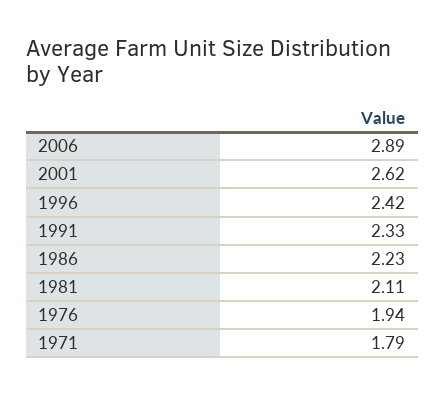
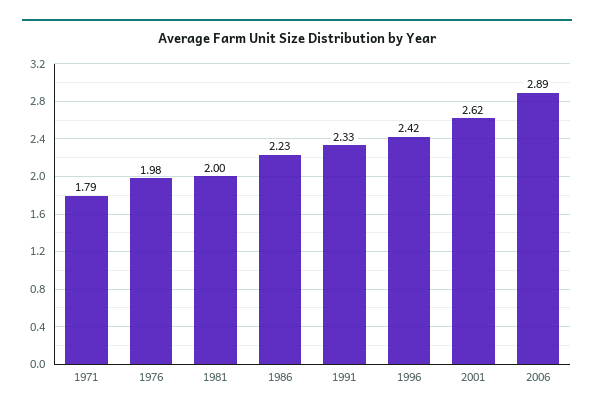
1981: 2.11 -> 2
1976: 1.94 -> 1.98

